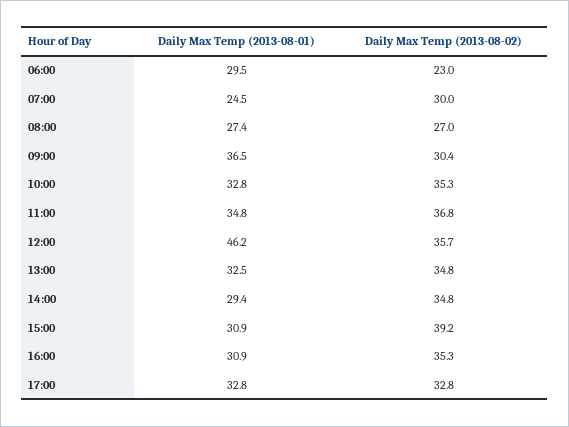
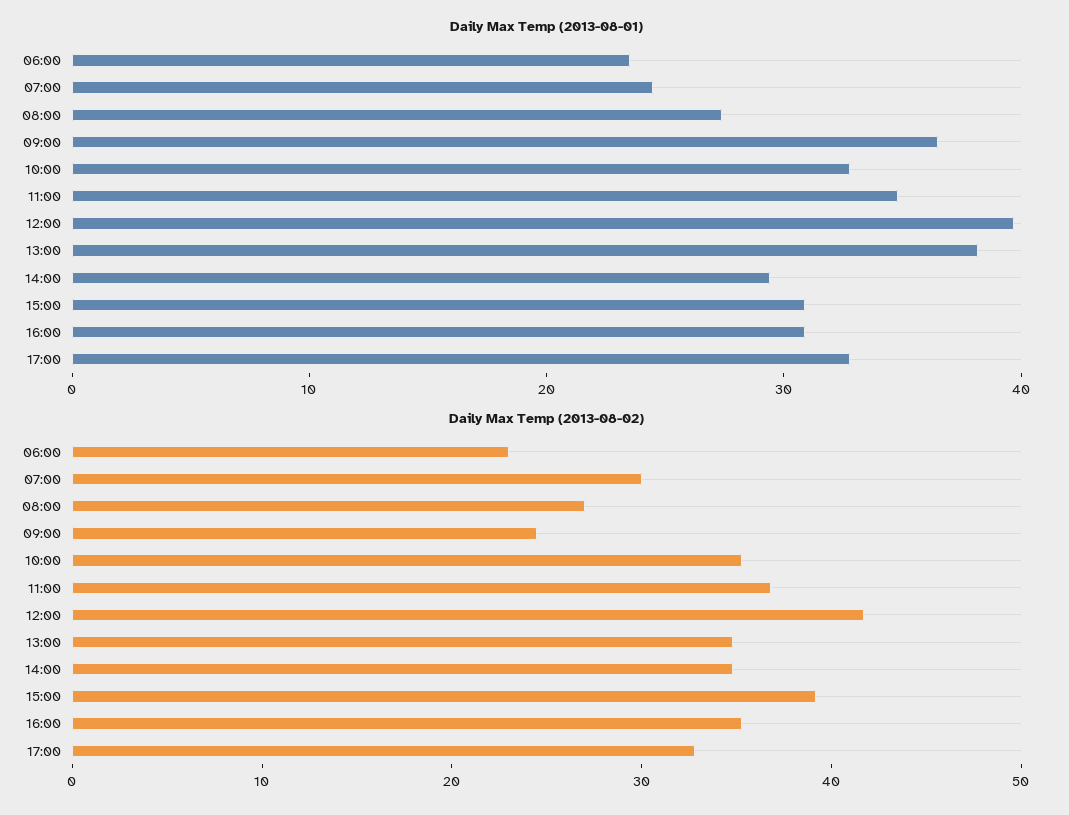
Daily Max Temp (2013-08-01), 06:00: 29.5 -> 24
Daily Max Temp (2013-08-02), 09:00: 30.4 -> 24
Daily Max Temp (2013-08-01), 12:00: 46.2 -> 40
Daily Max Temp (2013-08-02), 12:00: 35.7 -> 42
Daily Max Temp (2013-08-01), 13:00: 32.5 -> 38

